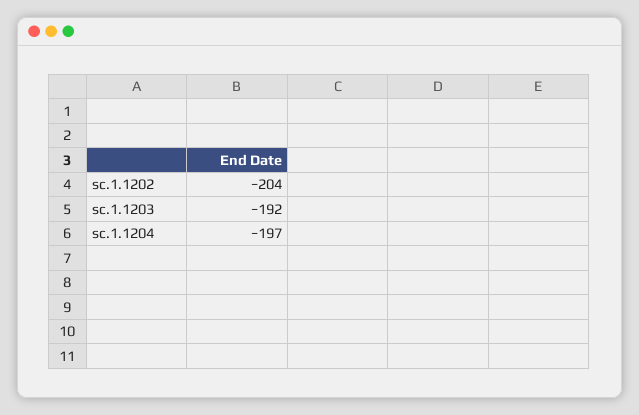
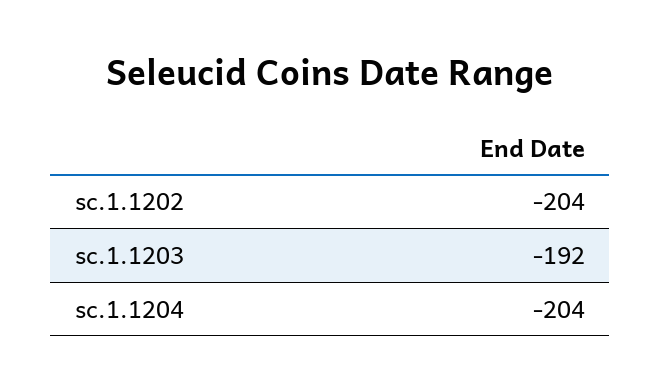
sc.1.1204: -197 -> -204

